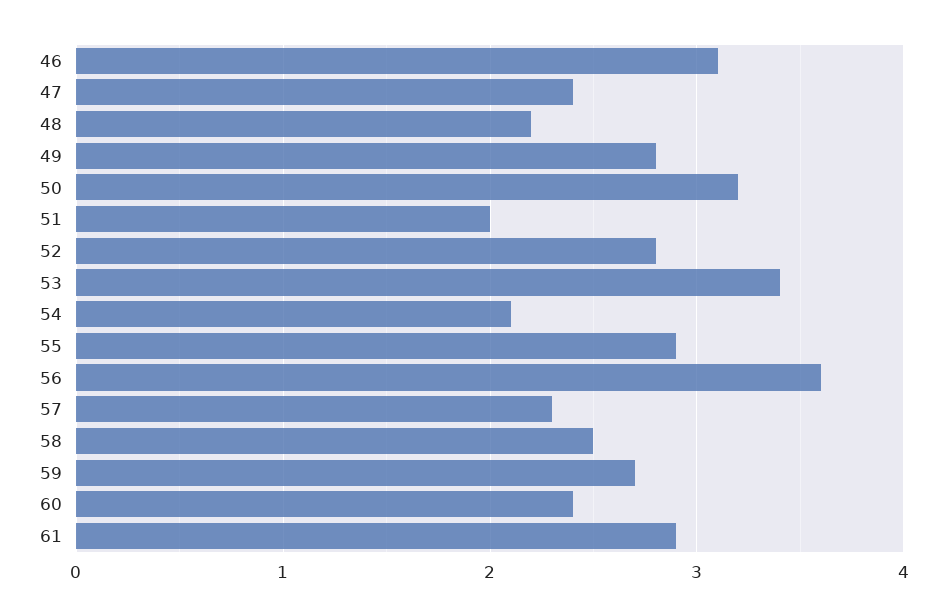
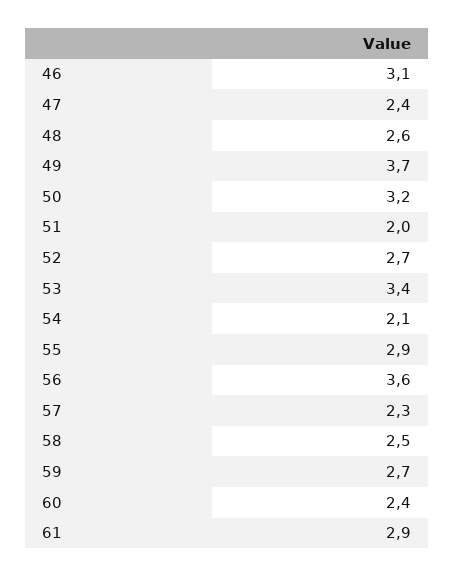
48: 2.2 -> 2.6
49: 2.8 -> 3.7
52: 2.8 -> 2.7

